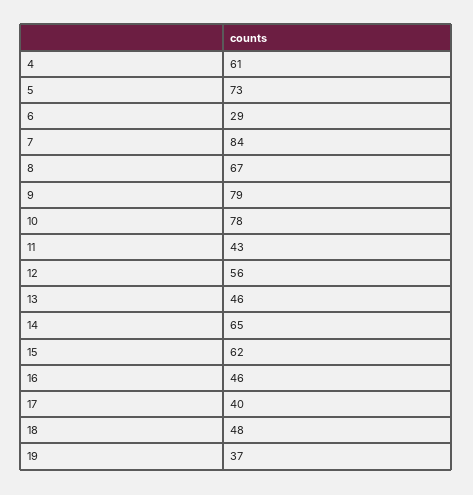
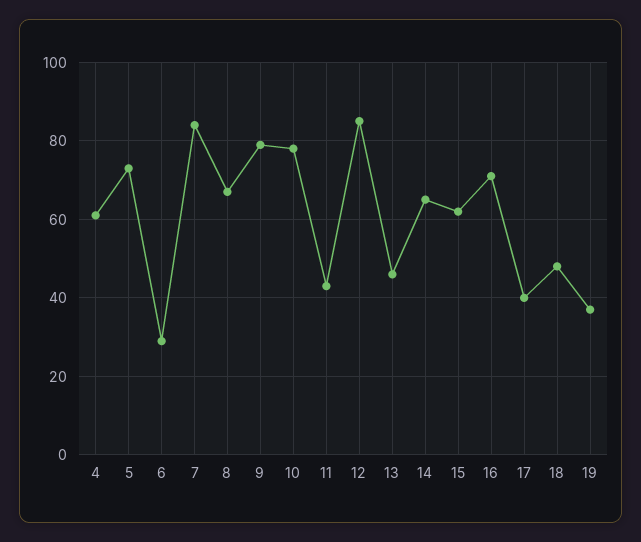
12: 56 -> 85
16: 46 -> 70

